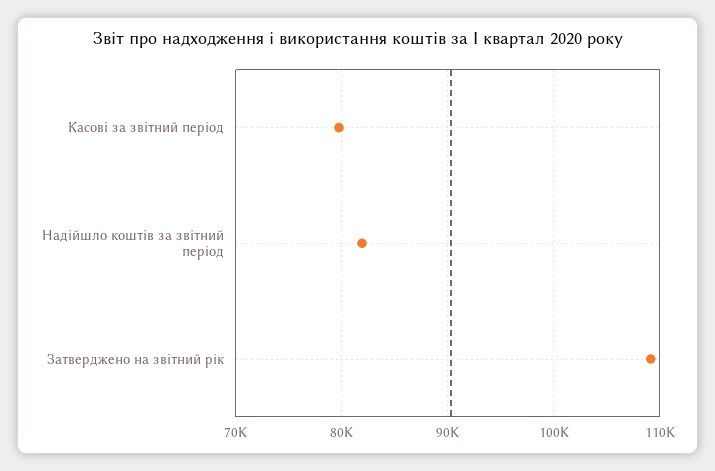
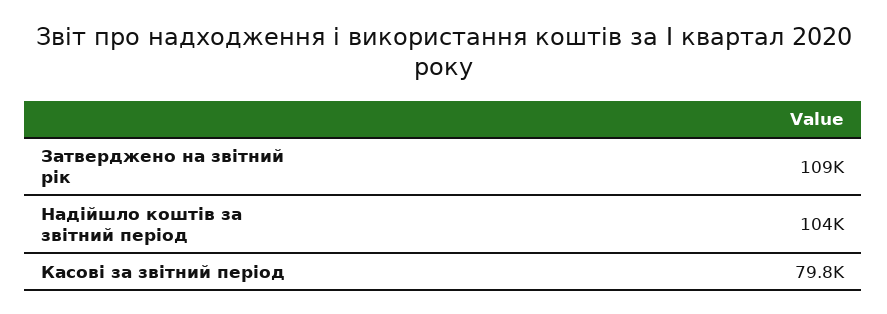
Надійшло коштів за звітний період: 82000 -> 104000

